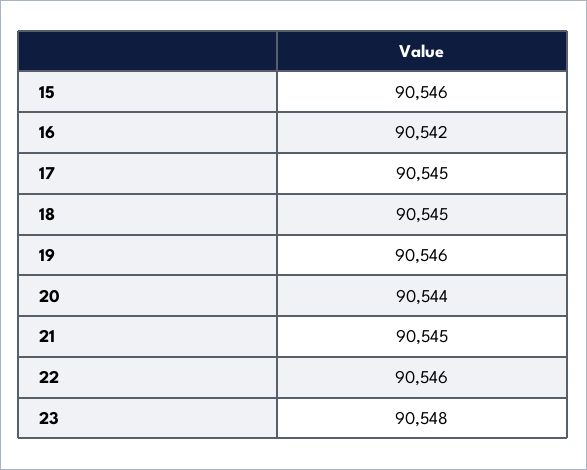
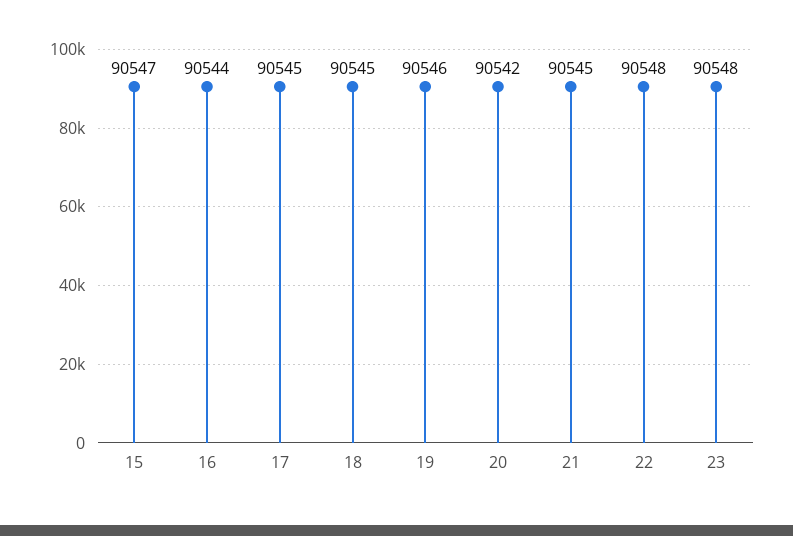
15: 90546 -> 90547
16: 90542 -> 90544
20: 90544 -> 90542
22: 90546 -> 90548

